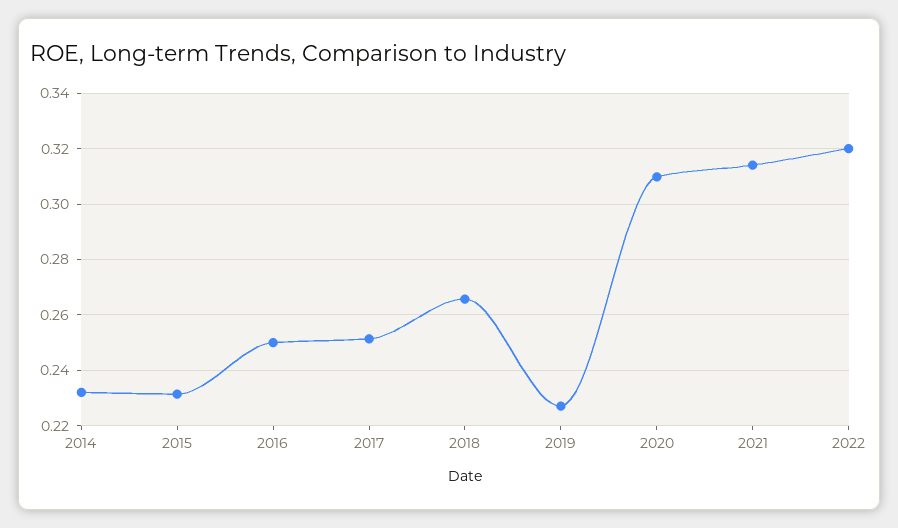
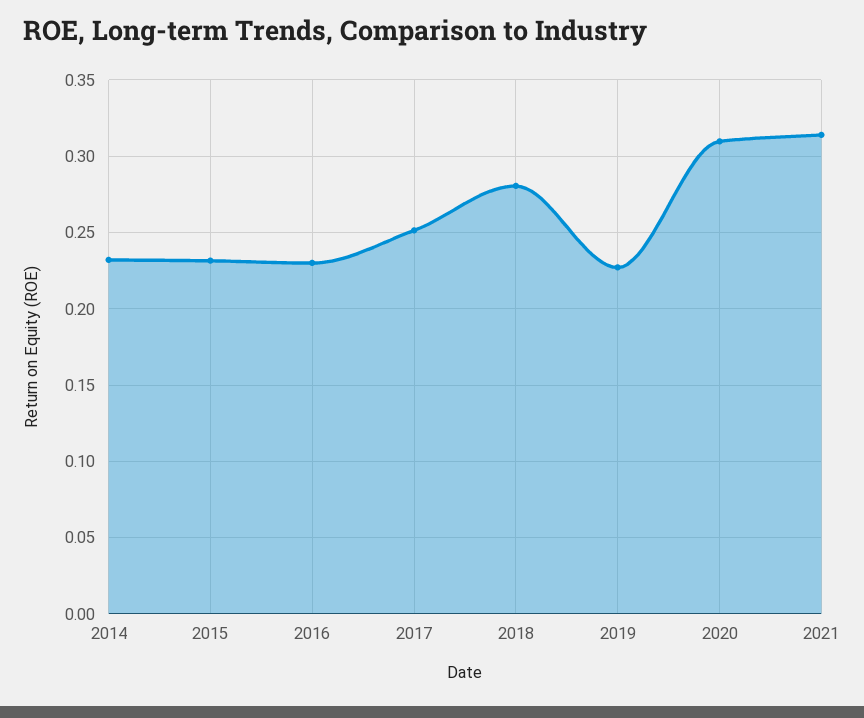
2016: 0.25 -> 0.23
2018: 0.265 -> 0.28
2022: 0.32 -> none

